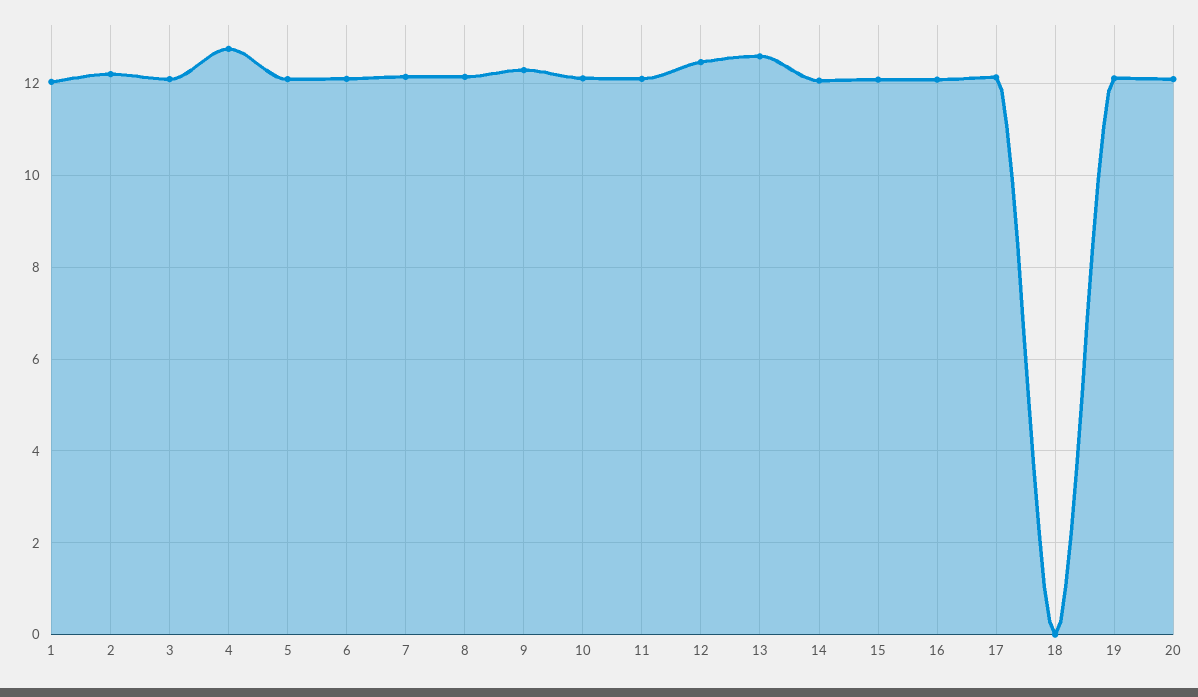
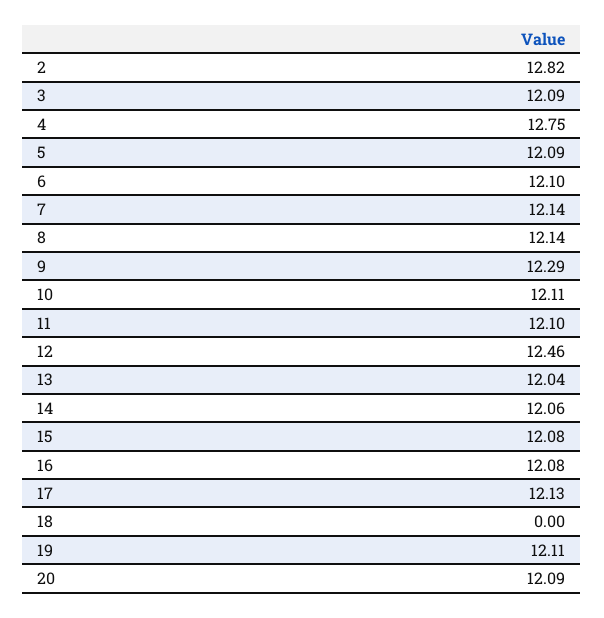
1: 12 -> none
2: 12.2 -> 12.82
13: 12.6 -> 12.04

